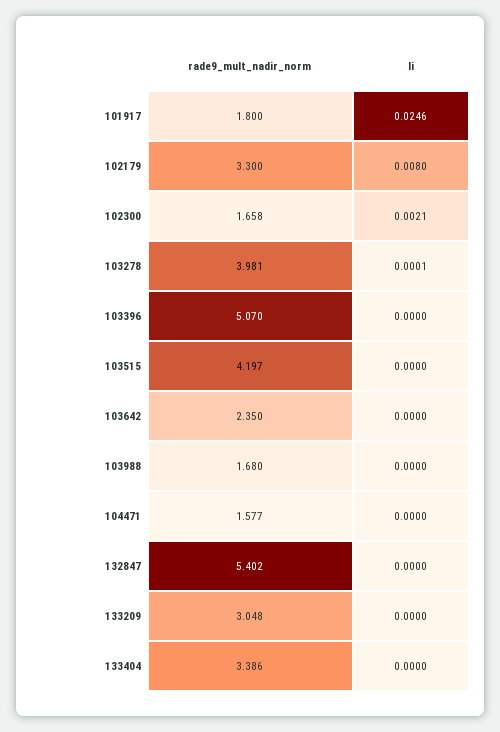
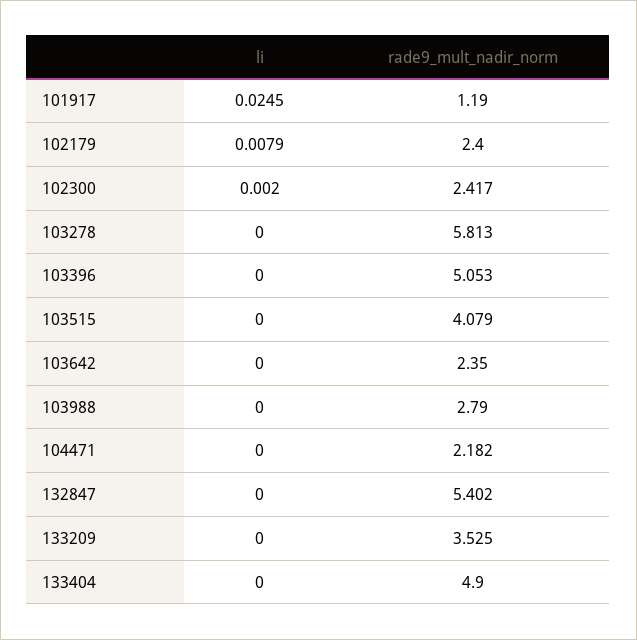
rade9_mult_nadir_norm, 101917: 1.8 -> 1.19
li, 101917: 0.0246 -> 0.0245
rade9_mult_nadir_norm, 102179: 3.3 -> 2.4
li, 102179: 0.008 -> 0.0079
rade9_mult_nadir_norm, 102300: 1.658 -> 2.417
li, 102300: 0.0021 -> 0.002
rade9_mult_nadir_norm, 103278: 3.981 -> 5.813
li, 103278: 0.0001 -> 0
rade9_mult_nadir_norm, 103396: 5.07 -> 5.053
rade9_mult_nadir_norm, 103515: 4.197 -> 4.079
rade9_mult_nadir_norm, 103988: 1.68 -> 2.79
rade9_mult_nadir_norm, 104471: 1.577 -> 2.182
rade9_mult_nadir_norm, 133209: 3.048 -> 3.525
rade9_mult_nadir_norm, 133404: 3.386 -> 4.9

